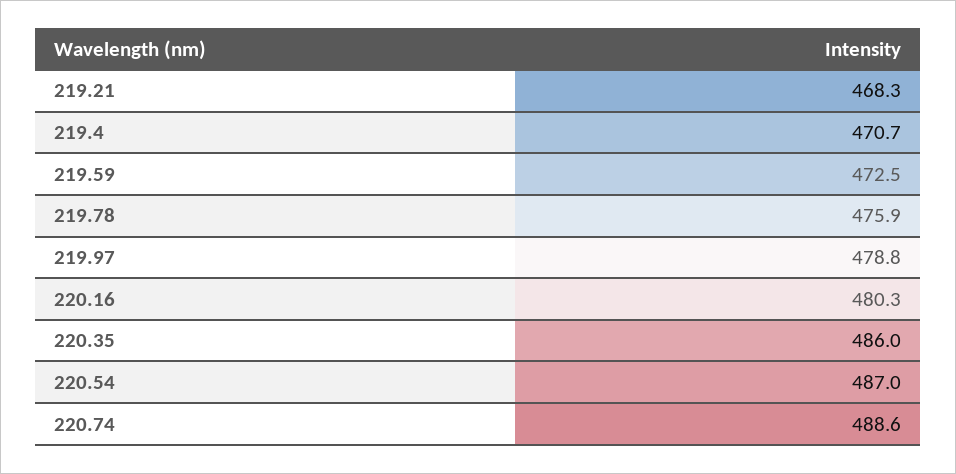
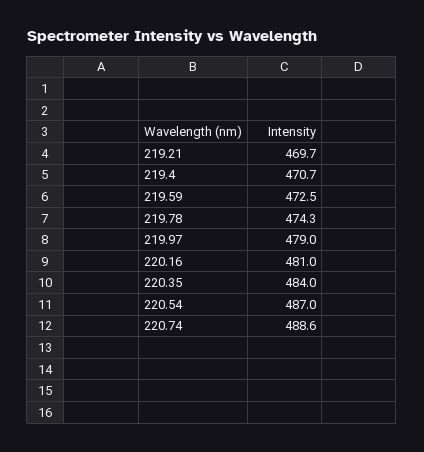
219.21: 468.3 -> 469.7
219.78: 475.9 -> 474.3
219.97: 478.8 -> 479
220.16: 480.3 -> 481
220.35: 486 -> 484

